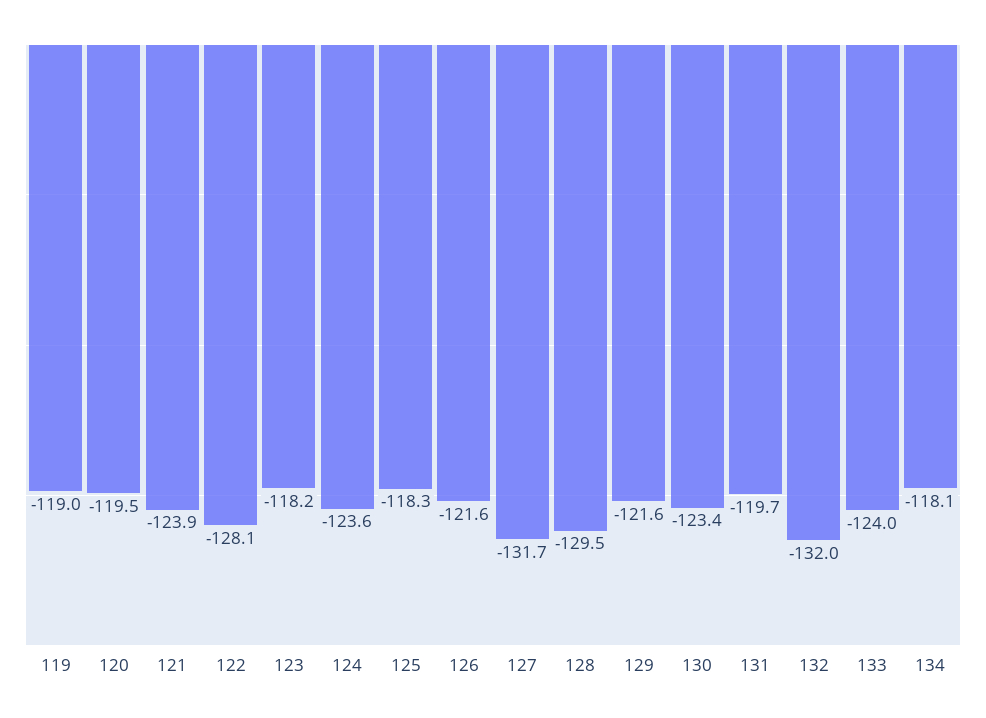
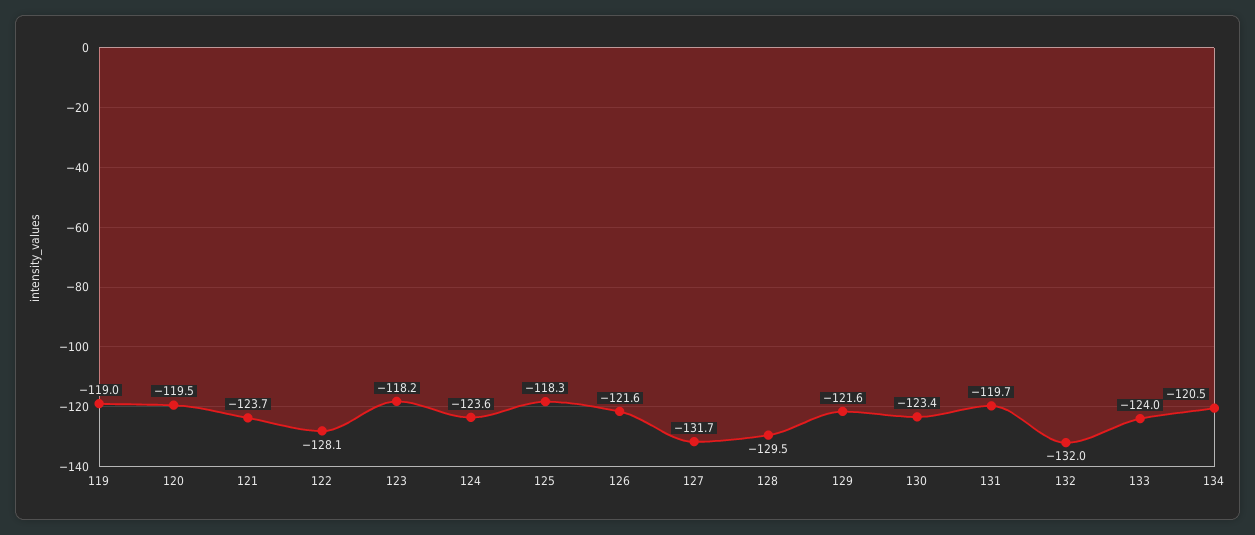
121: -123.9 -> -123.7
134: -118.1 -> -120.5

